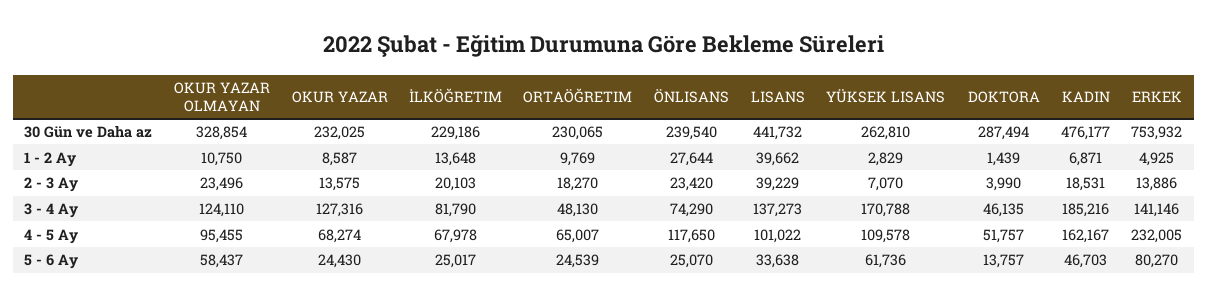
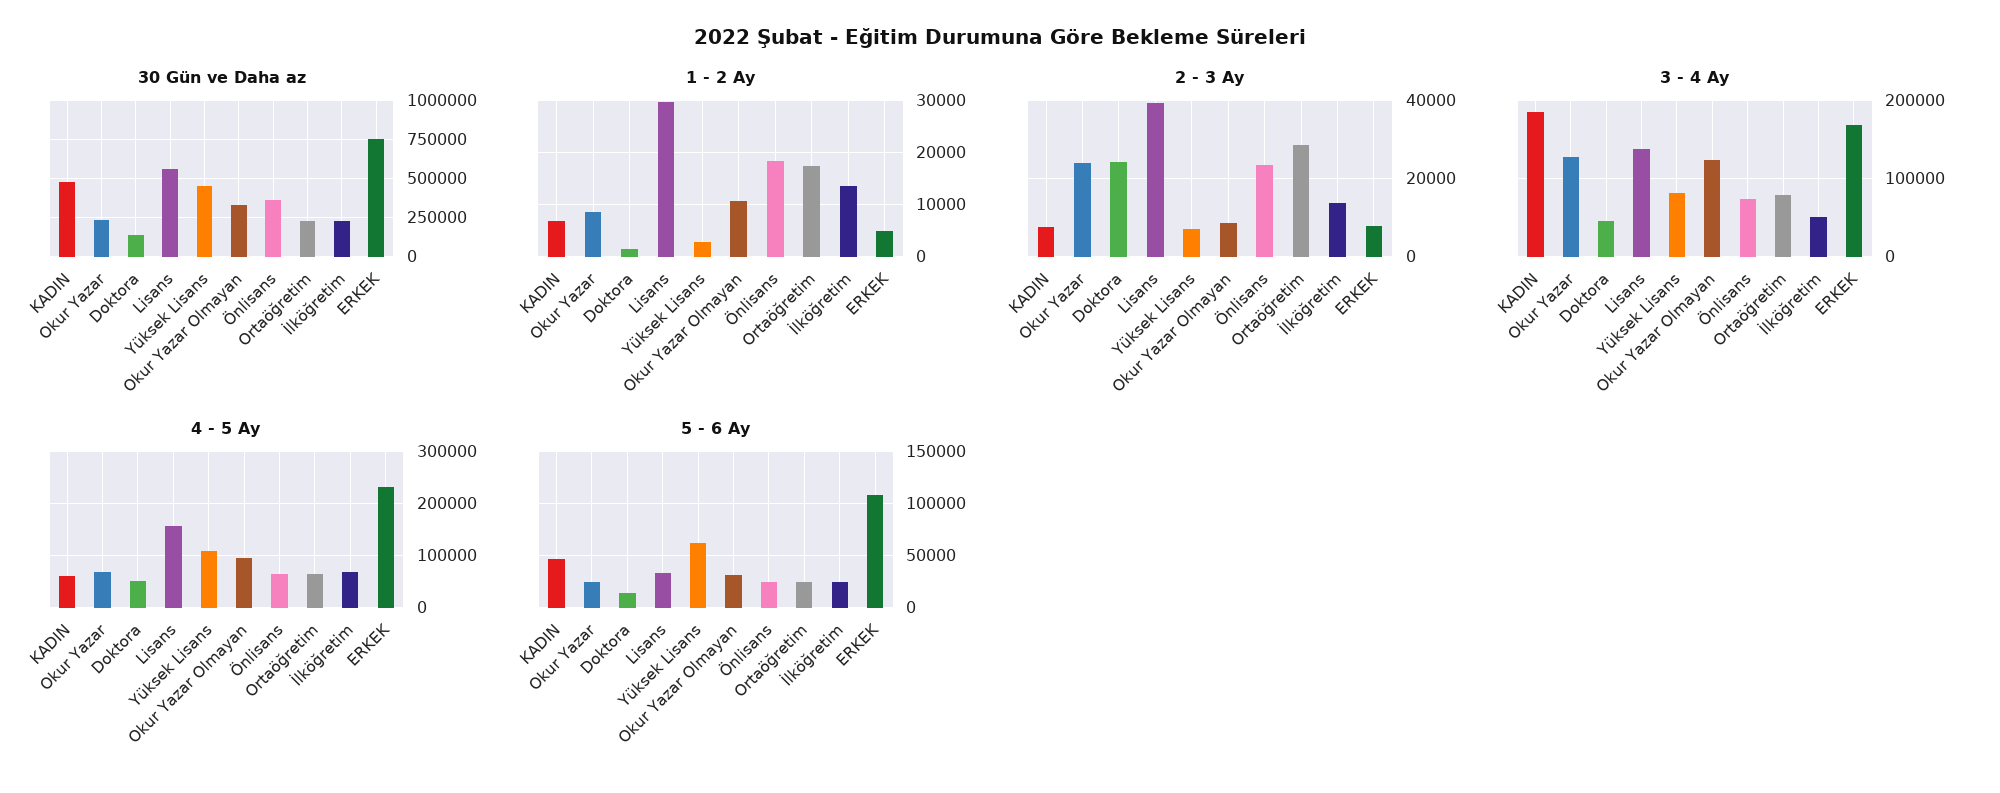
30 Gün ve Daha az, ÖNLISANS: 239540 -> 350000
30 Gün ve Daha az, LISANS: 441732 -> 550000
30 Gün ve Daha az, YÜKSEK LISANS: 262810 -> 450000
30 Gün ve Daha az, DOKTORA: 287494 -> 150000
1 - 2 Ay, ORTAÖĞRETIM: 9769 -> 18000
1 - 2 Ay, ÖNLISANS: 27644 -> 18000
1 - 2 Ay, LISANS: 39662 -> 30000
2 - 3 Ay, OKUR YAZAR OLMAYAN: 23496 -> 8000
2 - 3 Ay, OKUR YAZAR: 13575 -> 24000
2 - 3 Ay, İLKÖĞRETIM: 20103 -> 14000
2 - 3 Ay, ORTAÖĞRETIM: 18270 -> 28000
2 - 3 Ay, DOKTORA: 3990 -> 24000
2 - 3 Ay, KADIN: 18531 -> 8000
2 - 3 Ay, ERKEK: 13886 -> 8000
3 - 4 Ay, İLKÖĞRETIM: 81790 -> 50000
3 - 4 Ay, ORTAÖĞRETIM: 48130 -> 80000
3 - 4 Ay, YÜKSEK LISANS: 170788 -> 80000
3 - 4 Ay, ERKEK: 141146 -> 170000
4 - 5 Ay, ÖNLISANS: 117650 -> 60000
4 - 5 Ay, LISANS: 101022 -> 160000
4 - 5 Ay, KADIN: 162167 -> 60000
5 - 6 Ay, OKUR YAZAR OLMAYAN: 58437 -> 30000
5 - 6 Ay, ERKEK: 80270 -> 110000

